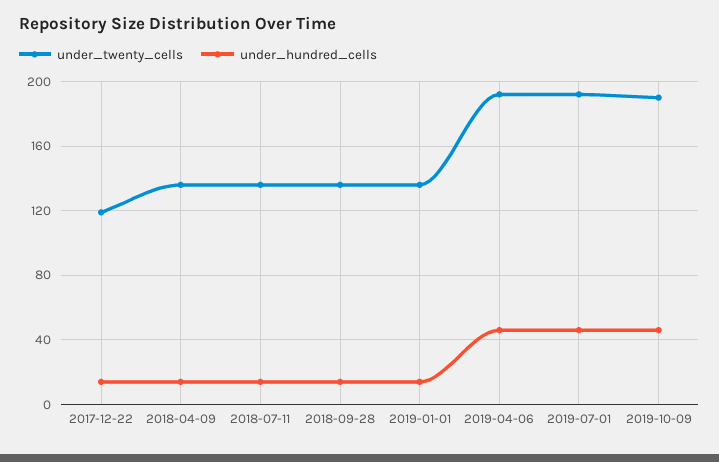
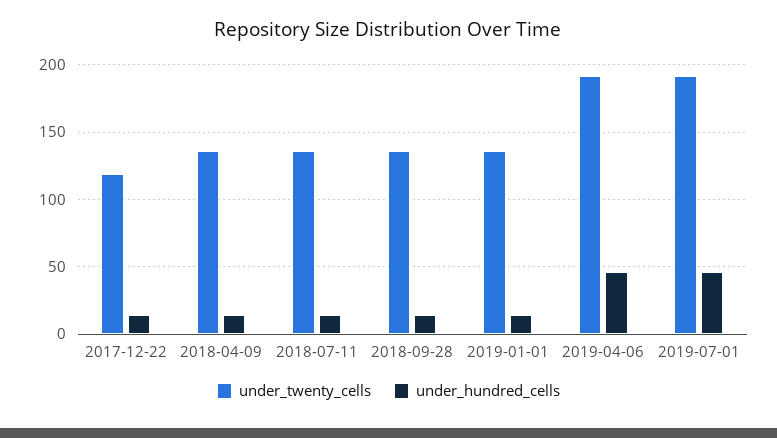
under_twenty_cells, 2019-10-09: 190 -> none
under_hundred_cells, 2019-10-09: 45 -> none

